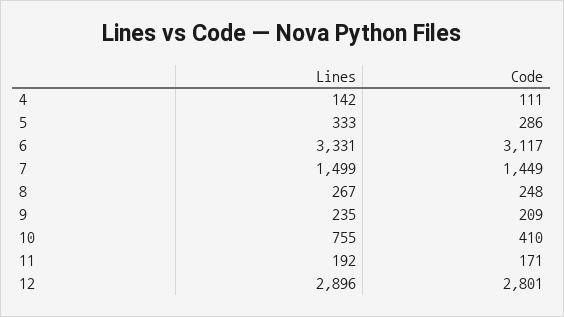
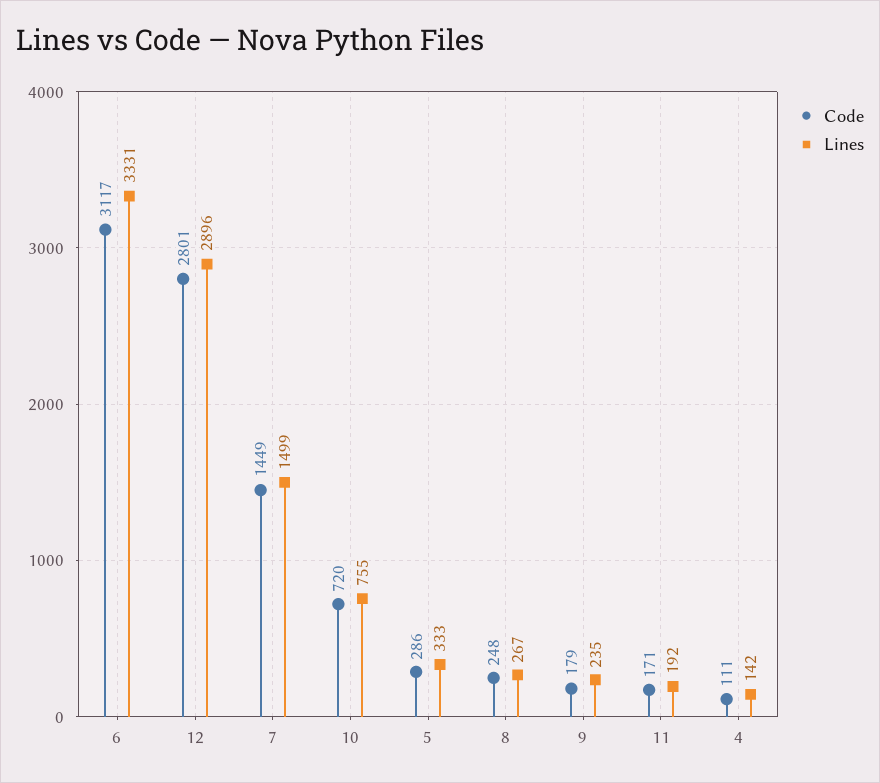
Code, 9: 209 -> 179
Code, 10: 410 -> 720

